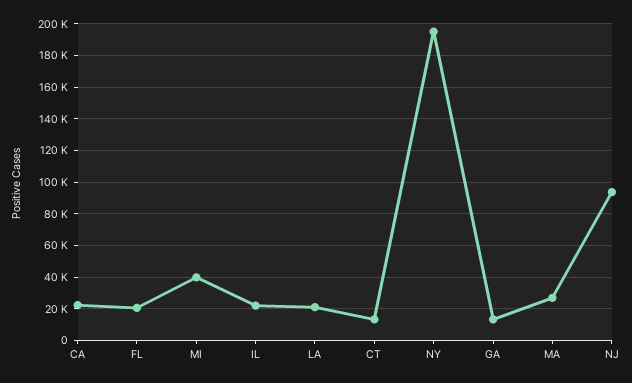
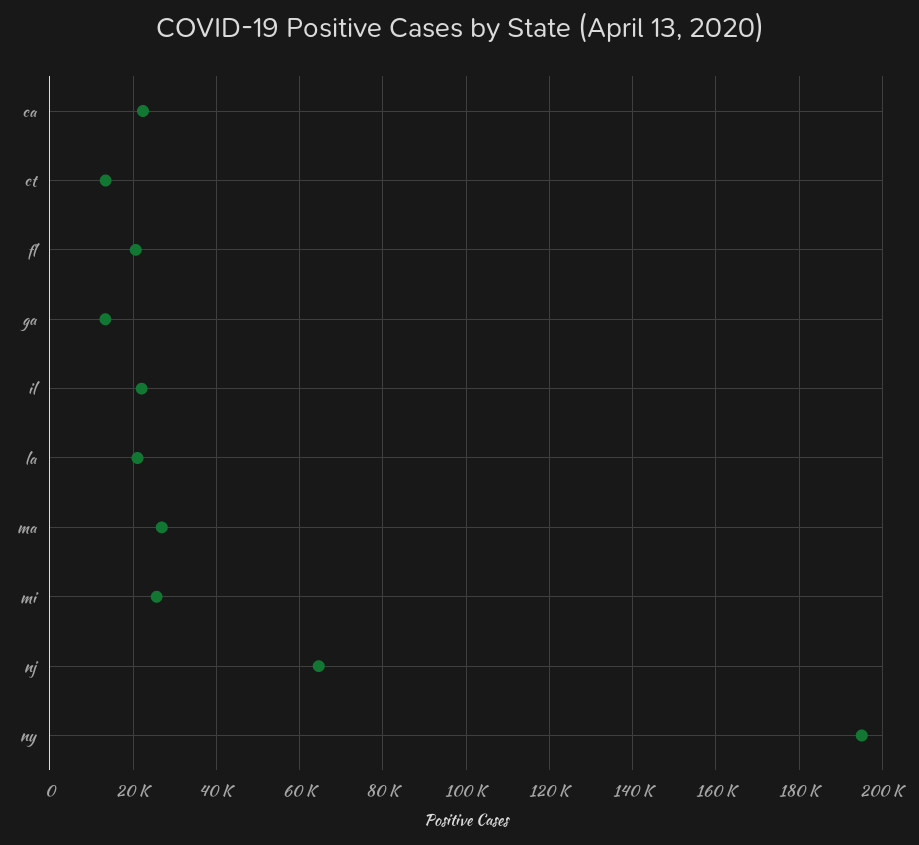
MI: 40000 -> 26000
NJ: 95000 -> 64000

